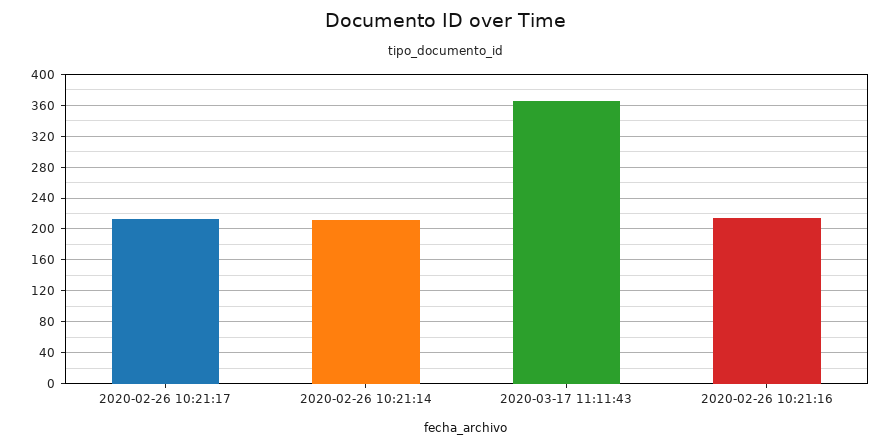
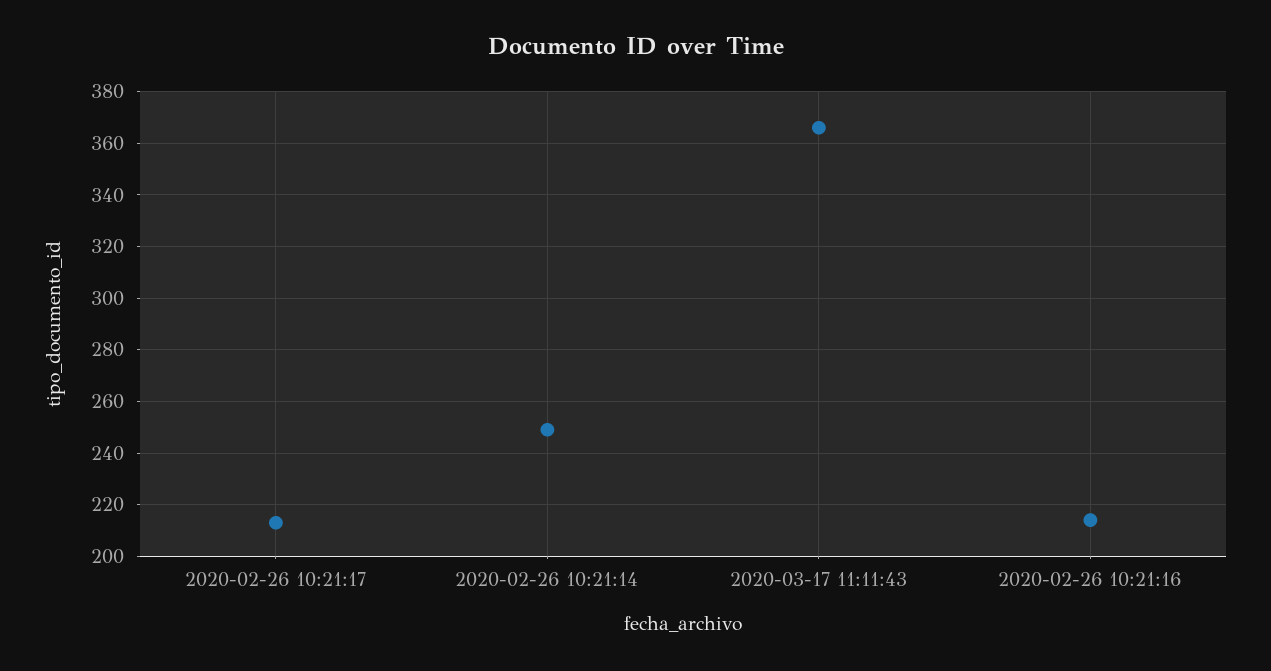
2020-02-26 10:21:14: 210 -> 250

